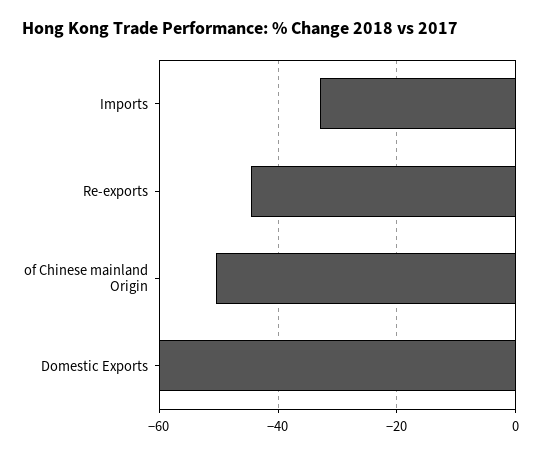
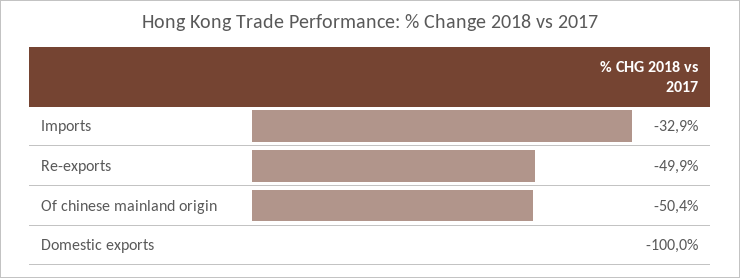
Re-exports: -44 -> -49.9
Domestic Exports: -60 -> -100

